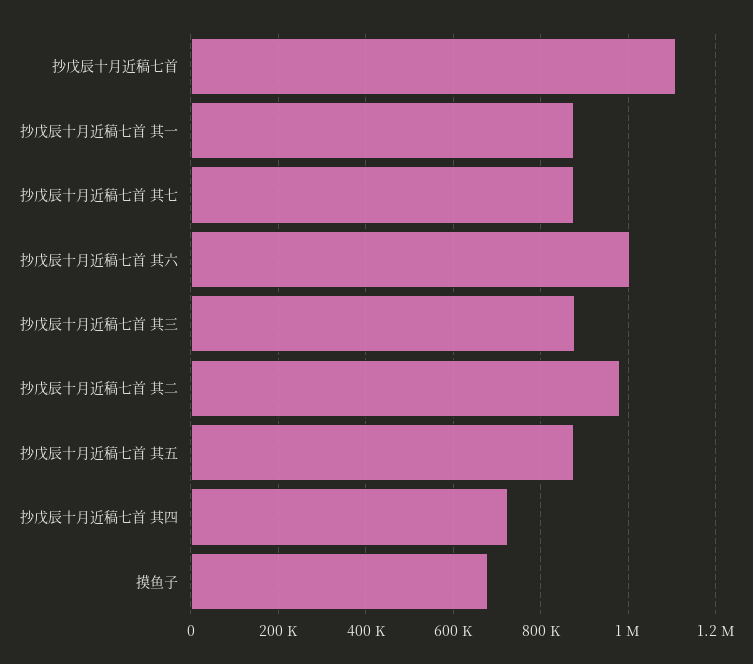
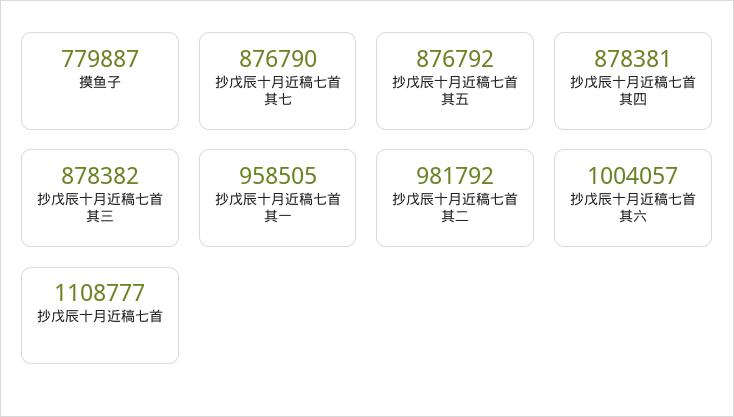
抄戊辰十月近稿七首 其一: 880000 -> 958505
抄戊辰十月近稿七首 其四: 720000 -> 878381
摸鱼子: 680000 -> 779887

